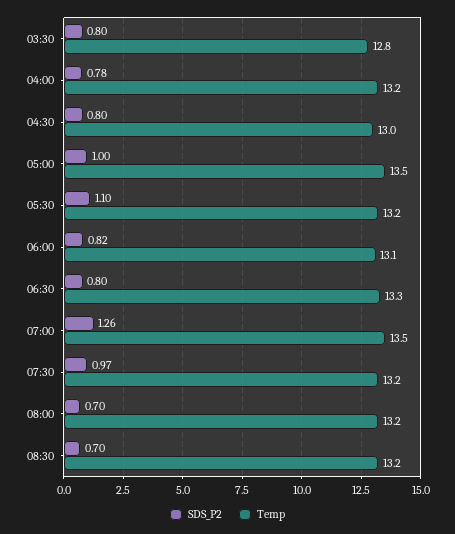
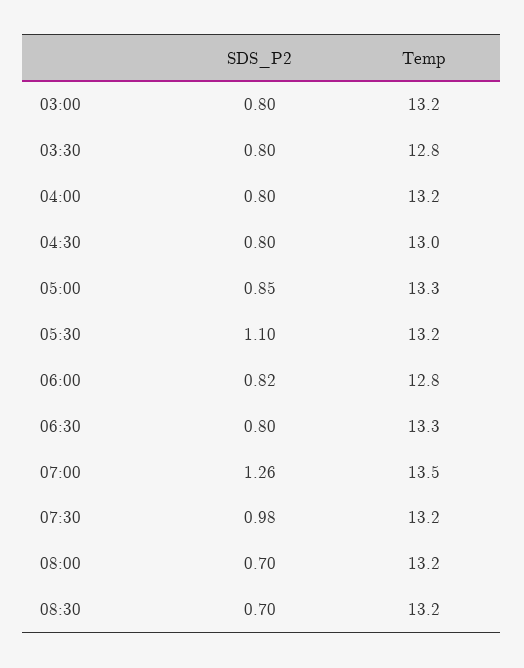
SDS_P2, 04:00: 0.78 -> 0.8
SDS_P2, 05:00: 1 -> 0.85
Temp, 05:00: 13.5 -> 13.3
Temp, 06:00: 13.1 -> 12.8
SDS_P2, 07:30: 0.97 -> 0.98
SDS_P2, 03:00: none -> 0.8
Temp, 03:00: none -> 13.2

